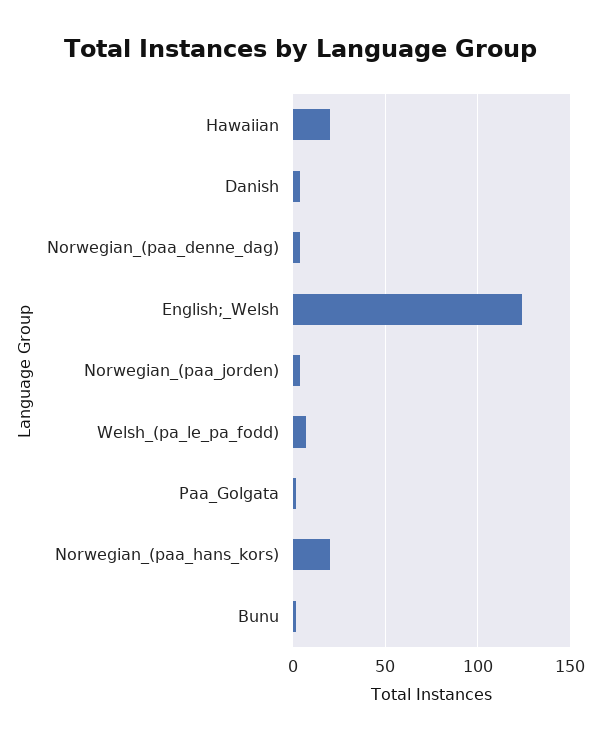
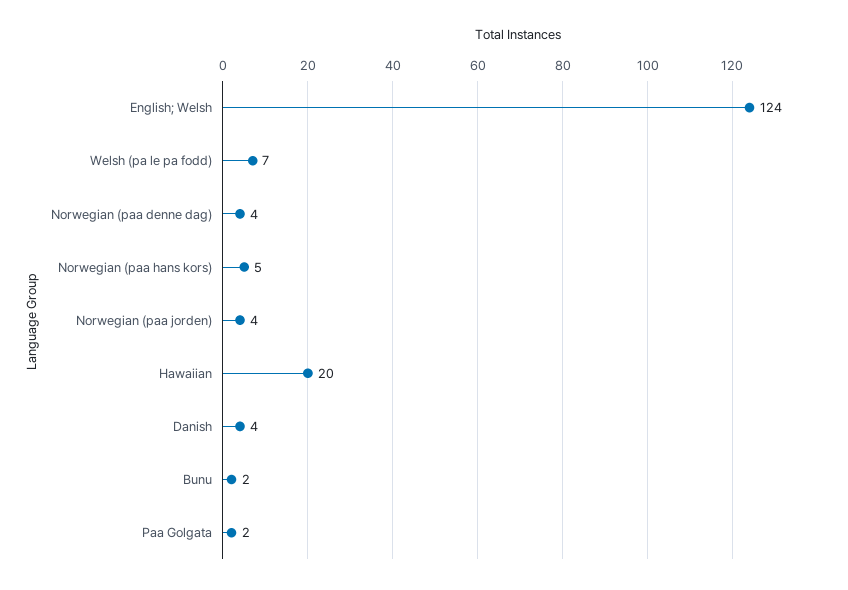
Norwegian_(paa_hans_kors): 20 -> 5

